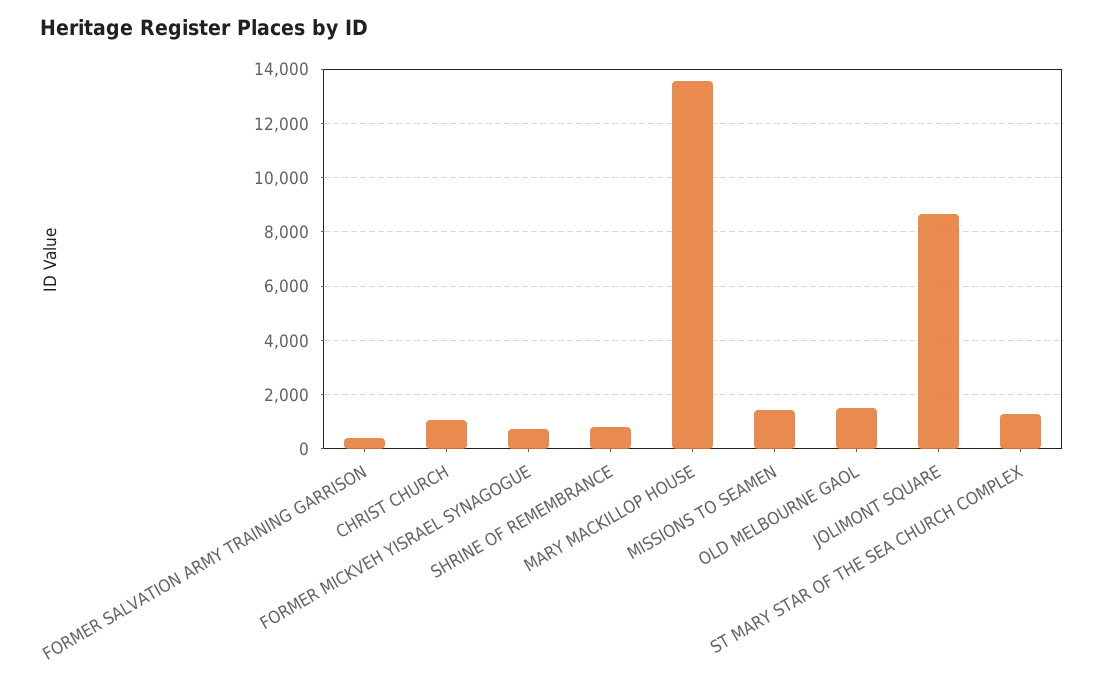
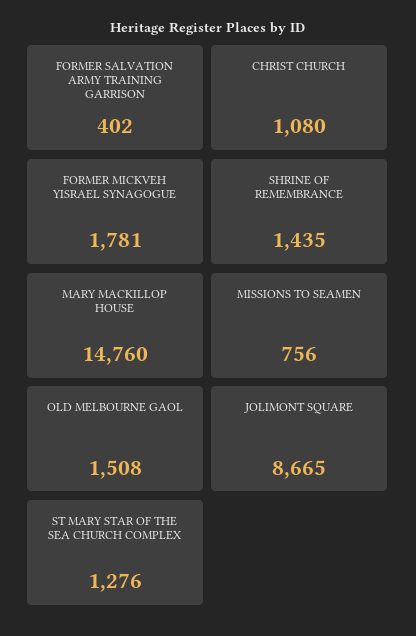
FORMER MICKVEH YISRAEL SYNAGOGUE: 750 -> 1781
SHRINE OF REMEMBRANCE: 750 -> 1435
MARY MACKILLOP HOUSE: 13500 -> 14760
MISSIONS TO SEAMEN: 1500 -> 756

